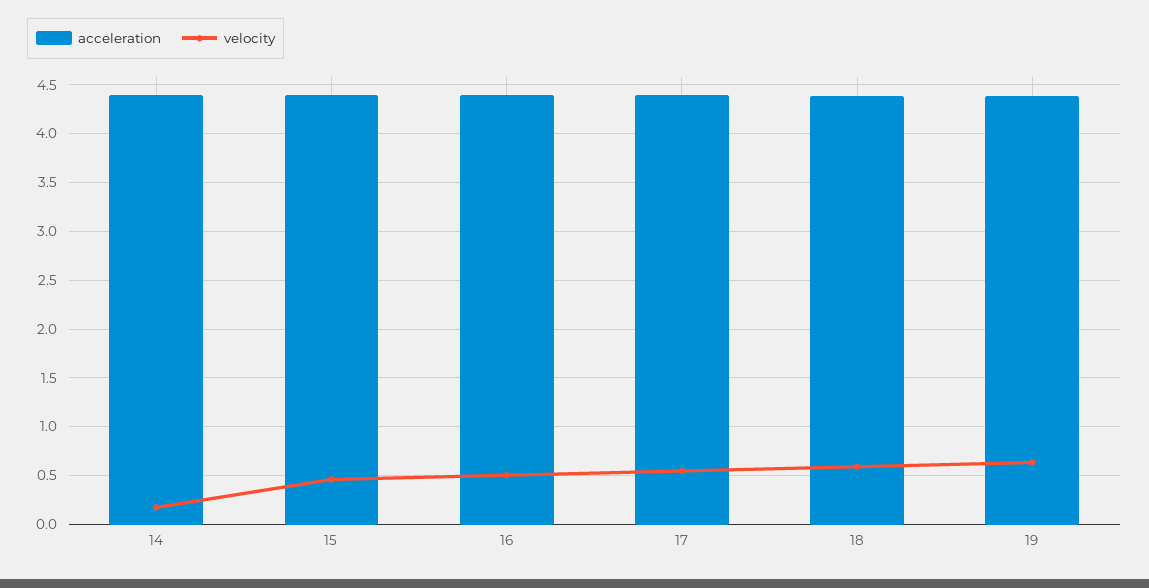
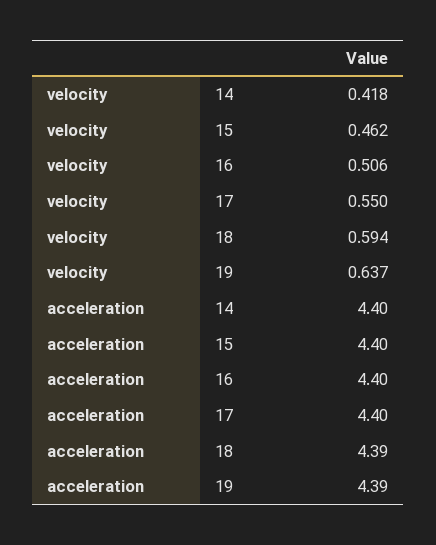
velocity, 14: 0.2 -> 0.418

